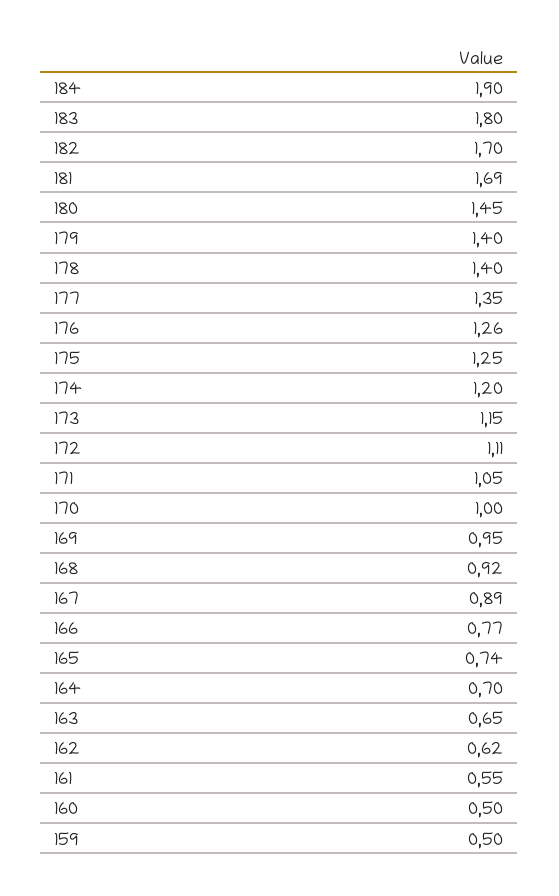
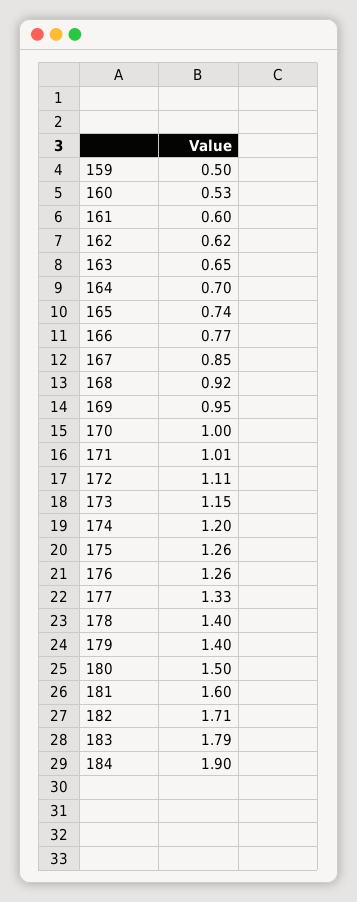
183: 1.8 -> 1.79
182: 1.7 -> 1.71
181: 1.69 -> 1.6
180: 1.45 -> 1.5
177: 1.35 -> 1.33
175: 1.25 -> 1.26
171: 1.05 -> 1.01
167: 0.89 -> 0.85
161: 0.55 -> 0.6
160: 0.5 -> 0.53

